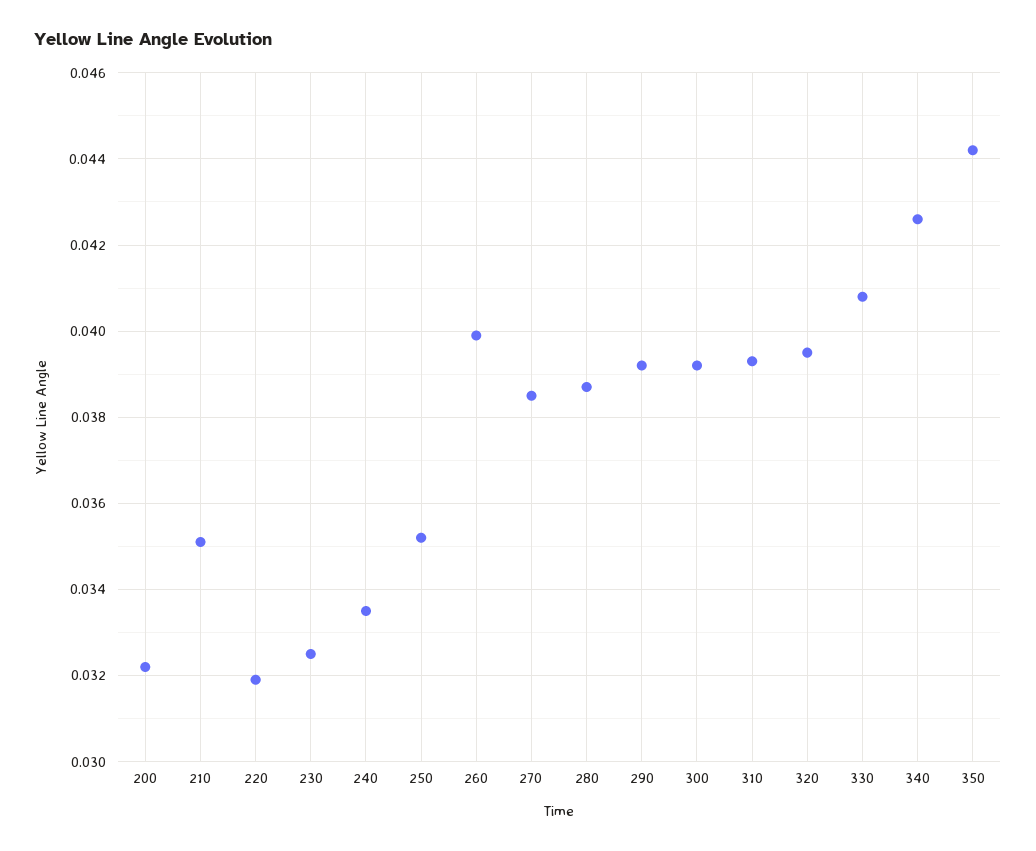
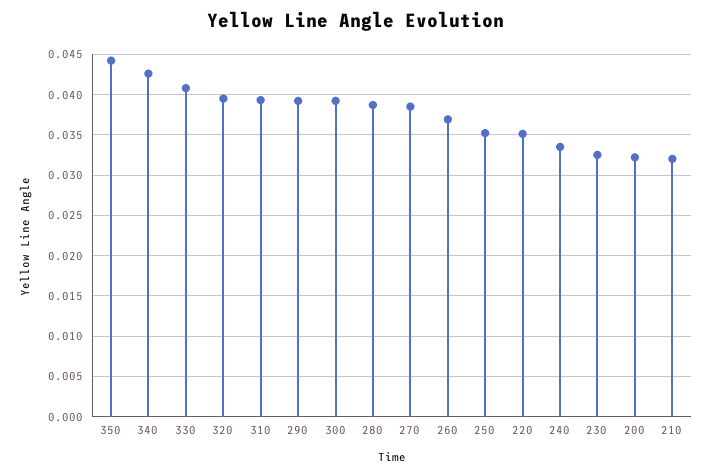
210: 0.035 -> 0.032
220: 0.032 -> 0.035
260: 0.04 -> 0.037

